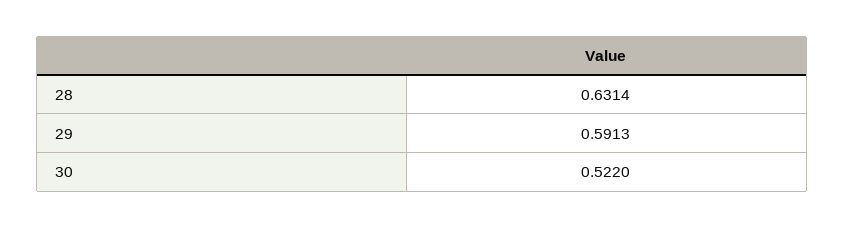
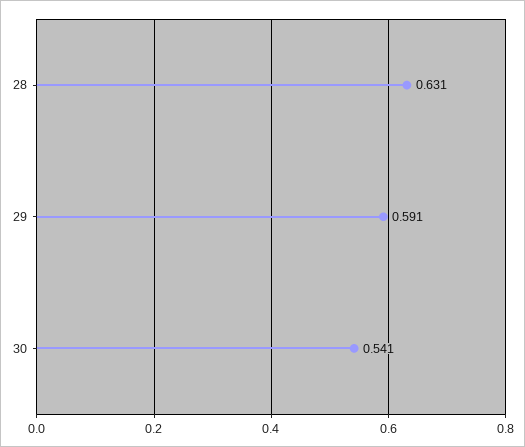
30: 0.522 -> 0.541

